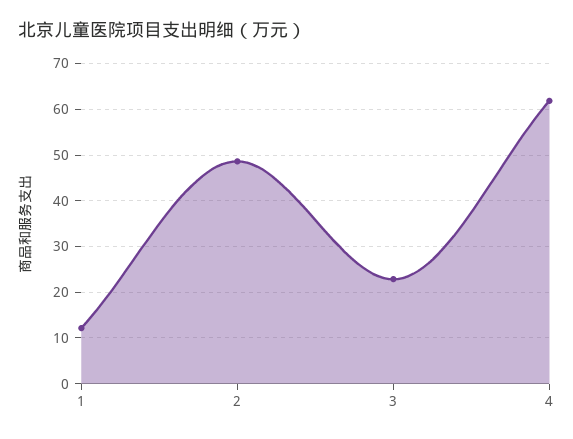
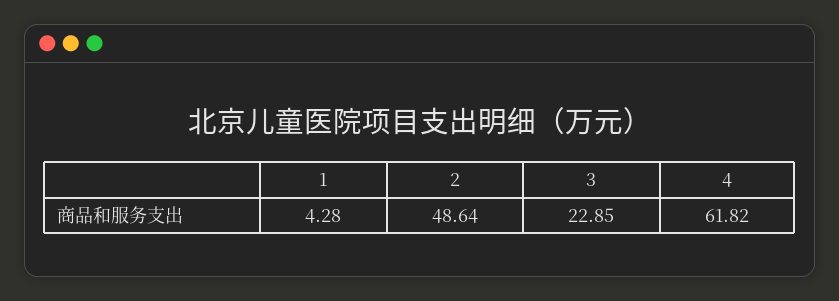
1: 12 -> 4.28

